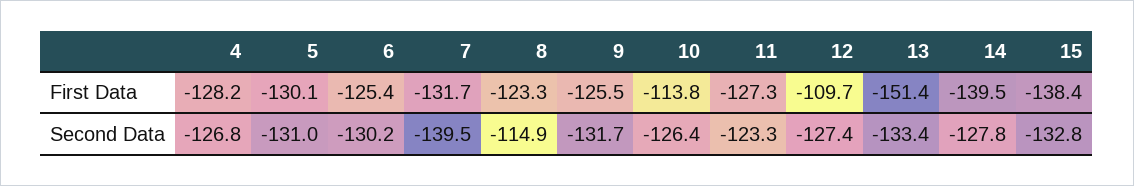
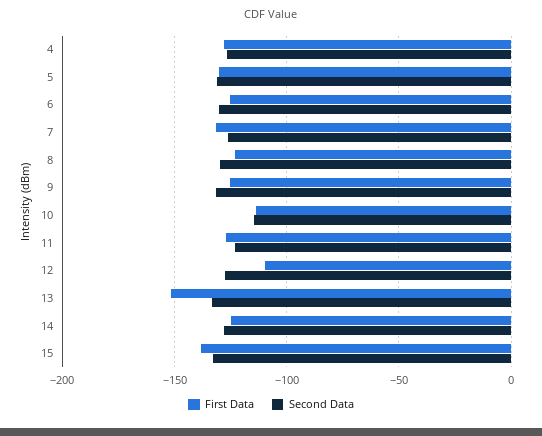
First Data, 14: -139.5 -> -125
Second Data, 7: -139.5 -> -125
Second Data, 8: -114.9 -> -130
Second Data, 10: -126.4 -> -115

